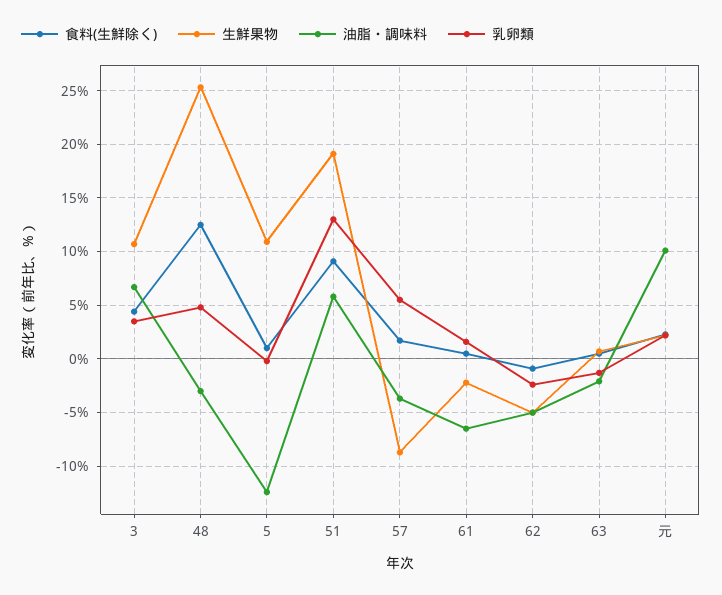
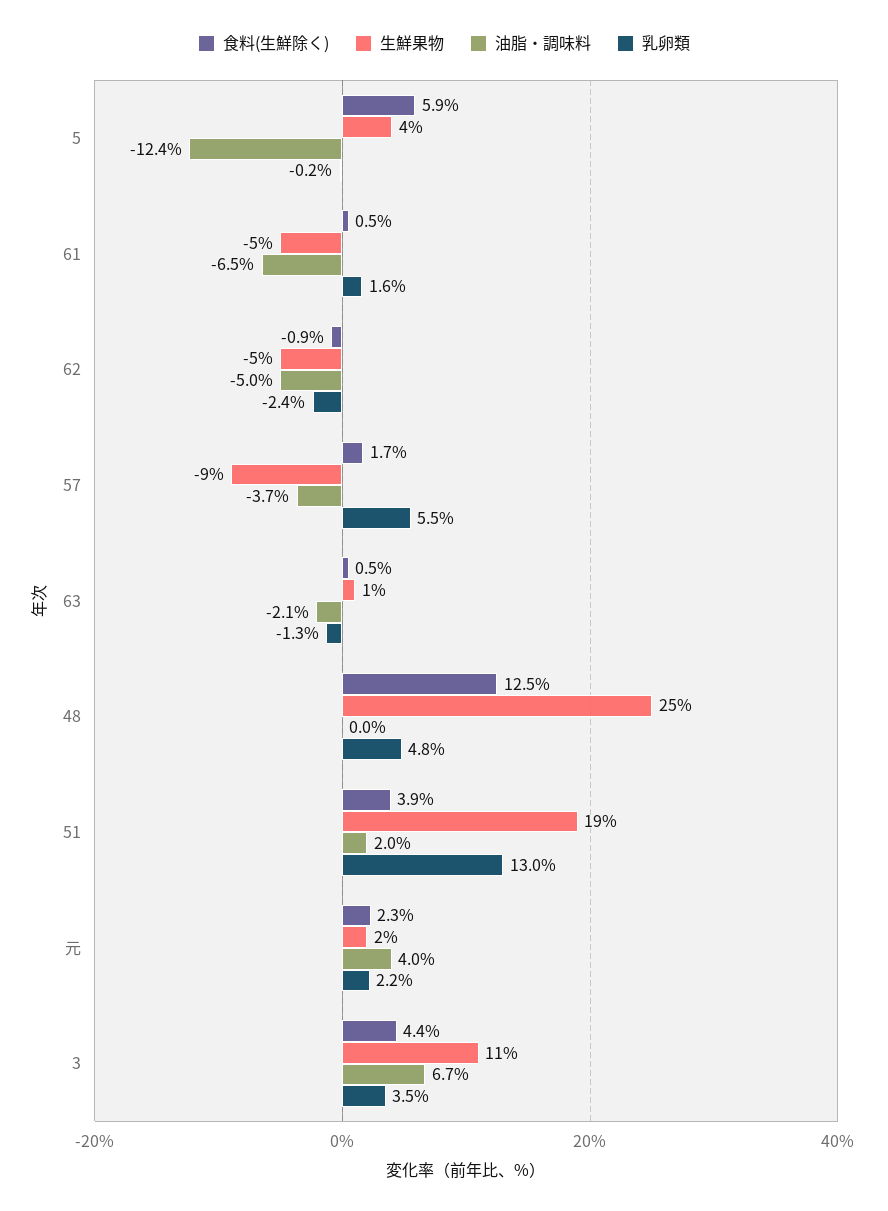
油脂・調味料, 48: -3 -> 0
食料(生鮮除く), 5: 1 -> 5.9
生鮮果物, 5: 11 -> 4
食料(生鮮除く), 51: 9 -> 3.9
油脂・調味料, 51: 6 -> 2
生鮮果物, 61: -2 -> -5
油脂・調味料, 元: 10 -> 4

